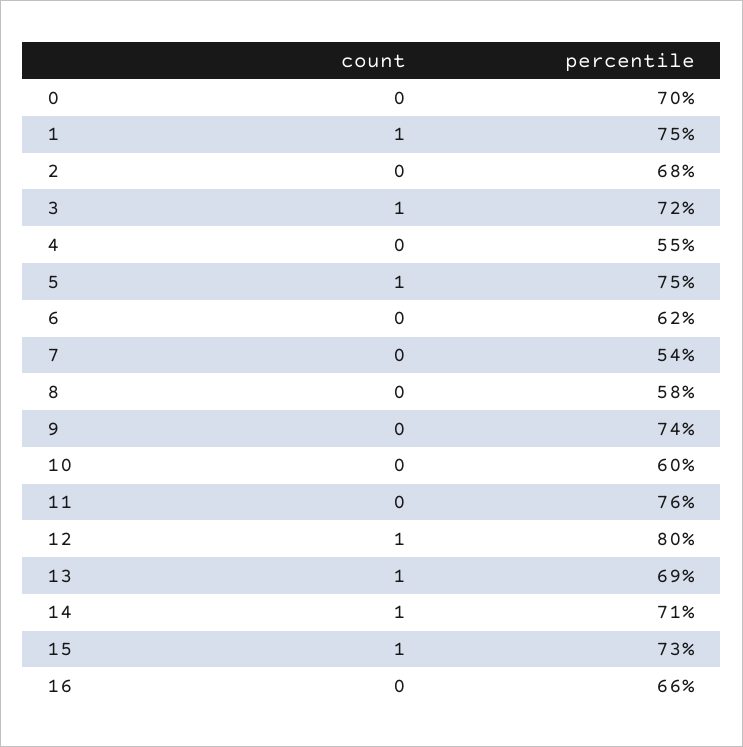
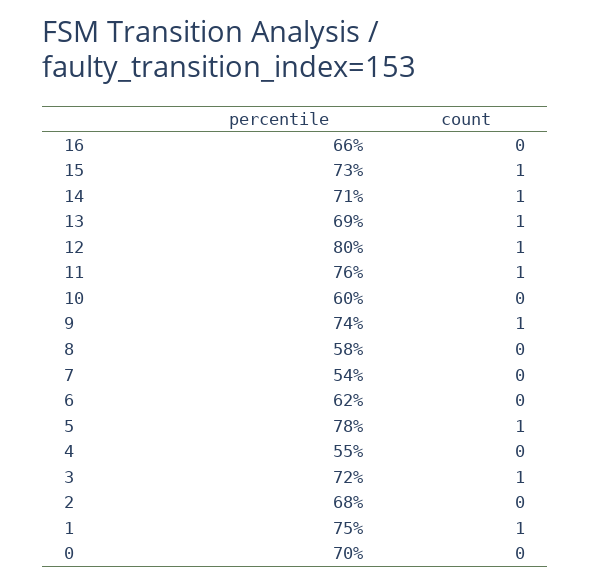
percentile, 5: 75 -> 78
count, 9: 0 -> 1
count, 11: 0 -> 1

